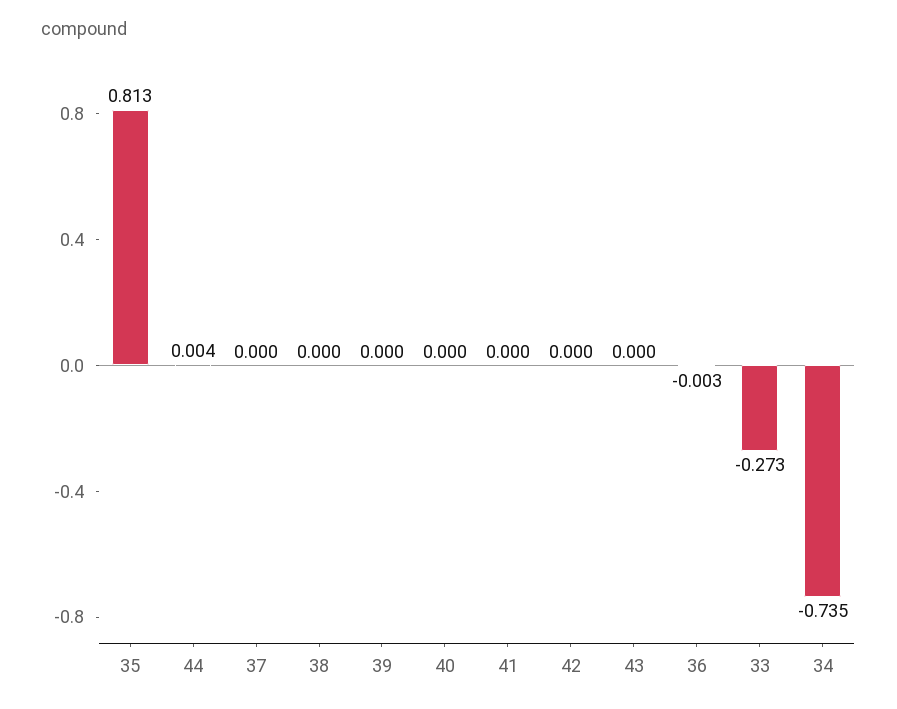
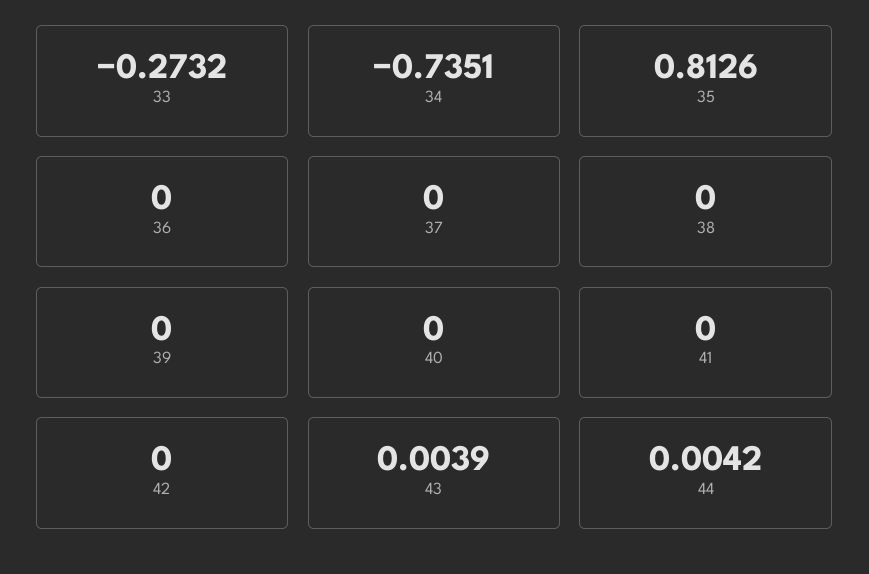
43: 0 -> 0.0039
36: -0.003 -> 0

